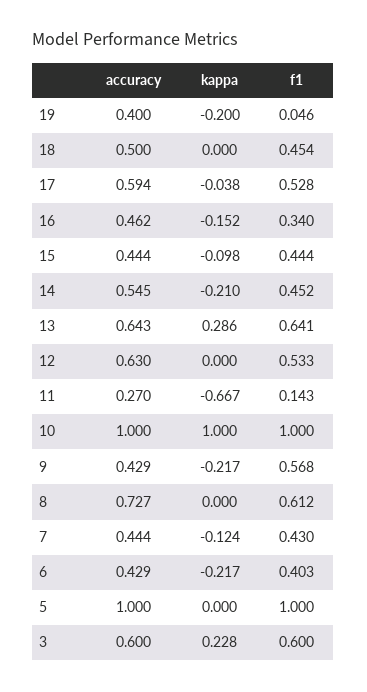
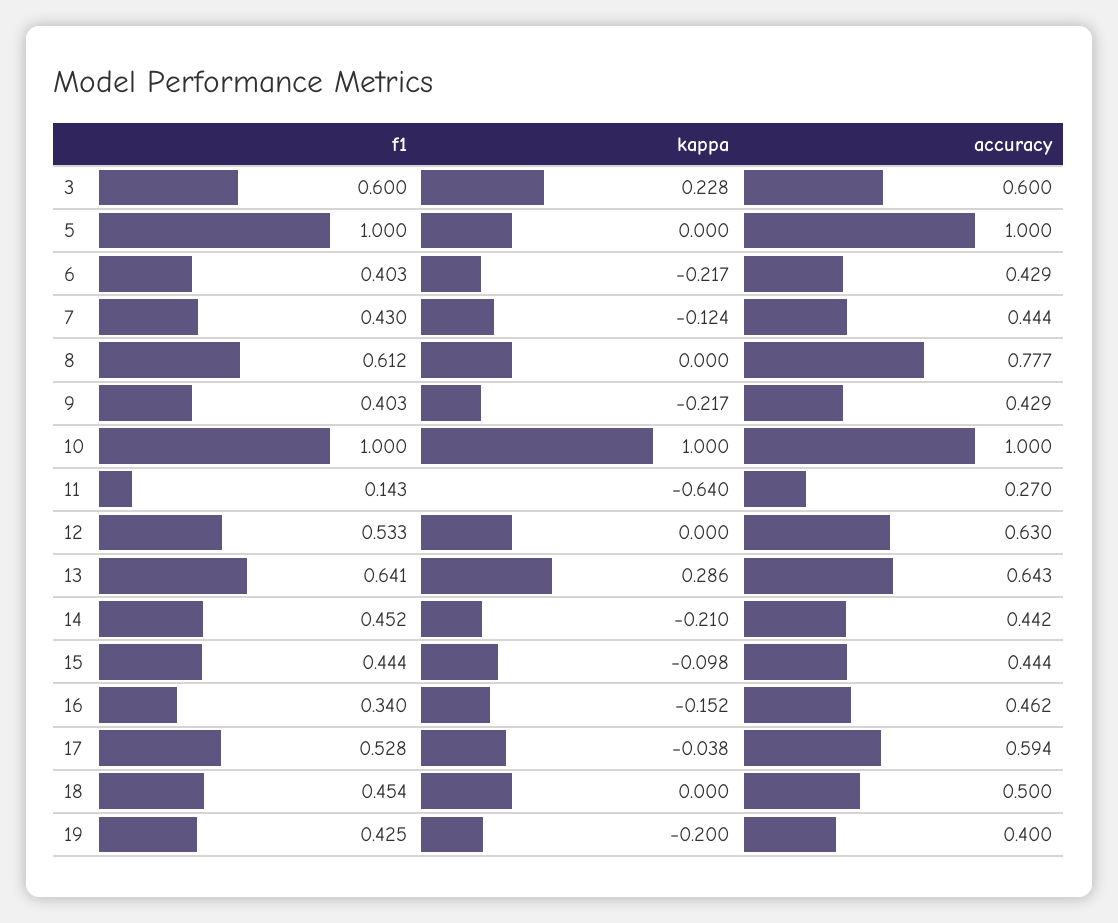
f1, 19: 0.046 -> 0.425
accuracy, 14: 0.545 -> 0.442
kappa, 11: -0.667 -> -0.64
f1, 9: 0.568 -> 0.403
accuracy, 8: 0.727 -> 0.777

